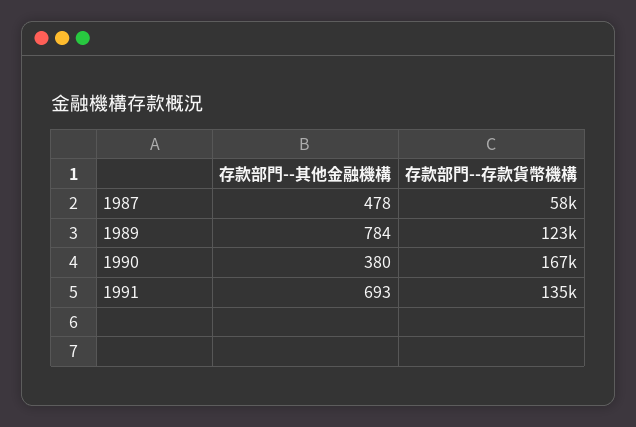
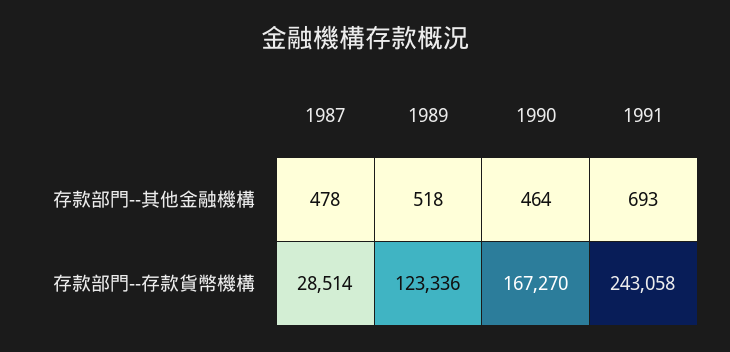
存款部門--存款貨幣機構, 1987: 58000 -> 28514
存款部門--其他金融機構, 1989: 784 -> 518
存款部門--其他金融機構, 1990: 380 -> 464
存款部門--存款貨幣機構, 1991: 135000 -> 243058

